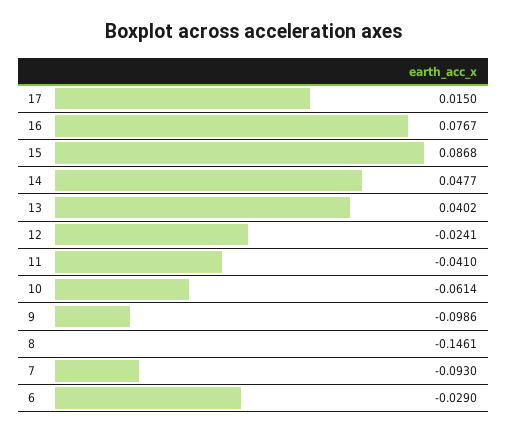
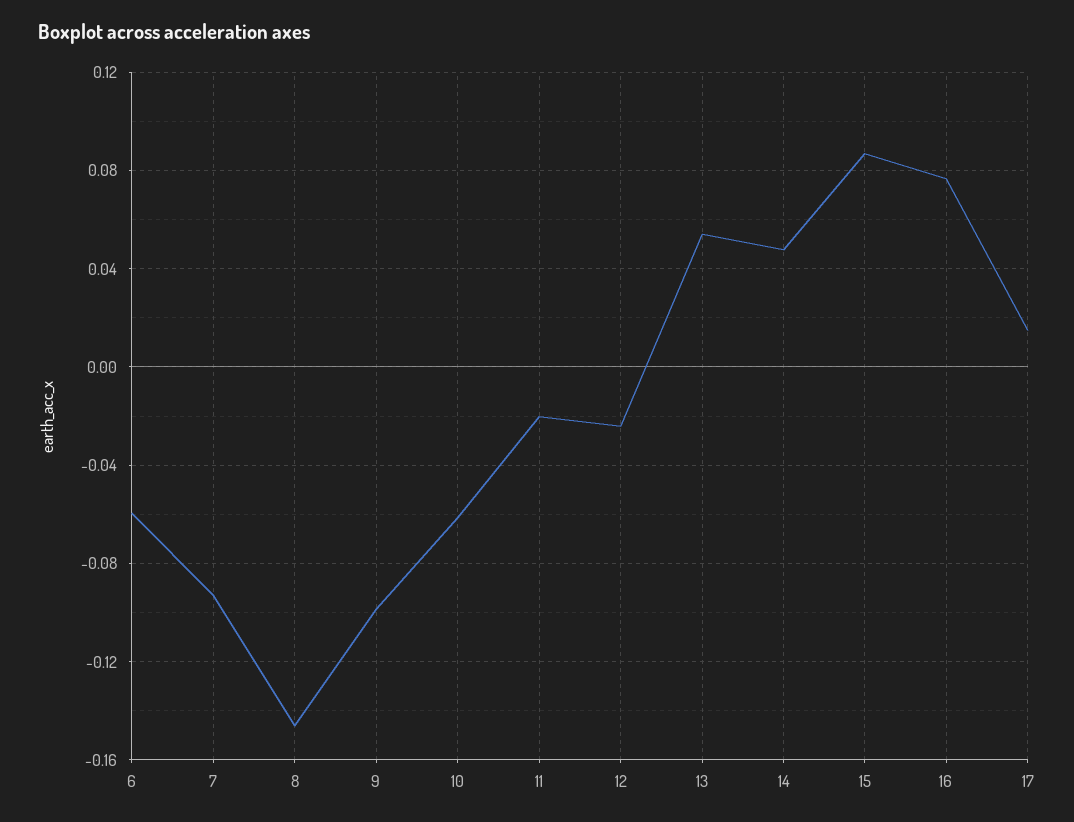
13: 0.0402 -> 0.055
11: -0.041 -> -0.02
6: -0.029 -> -0.06

